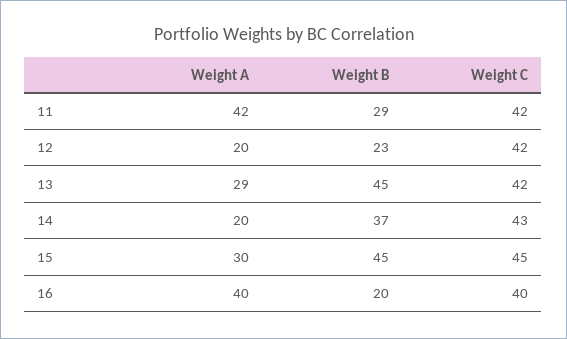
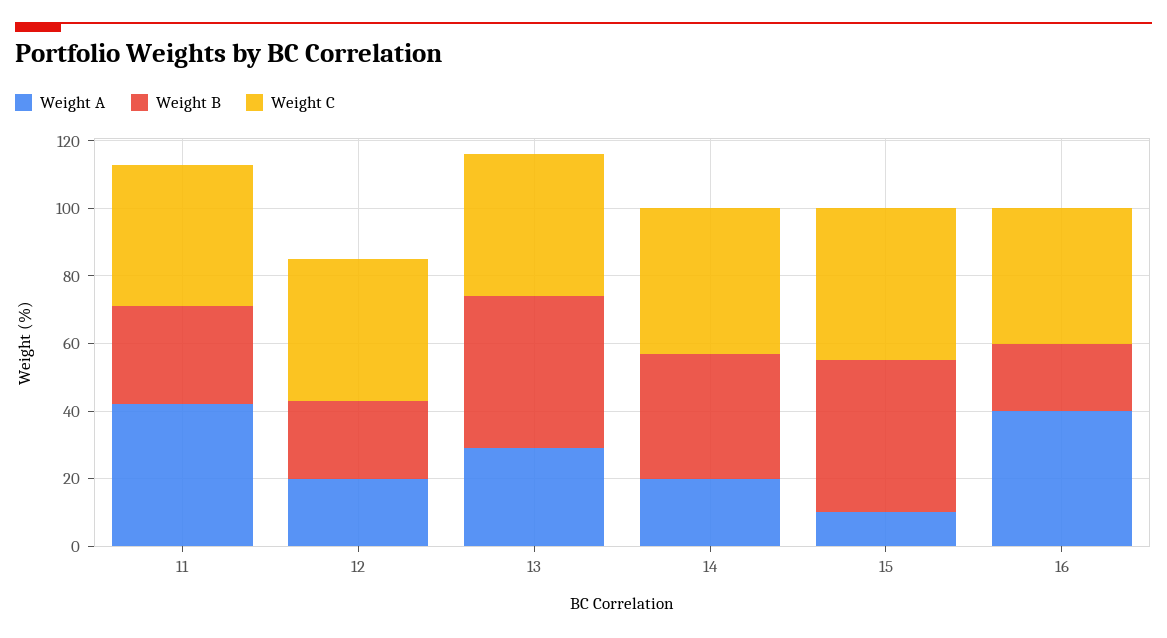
Weight A, 15: 30 -> 10

